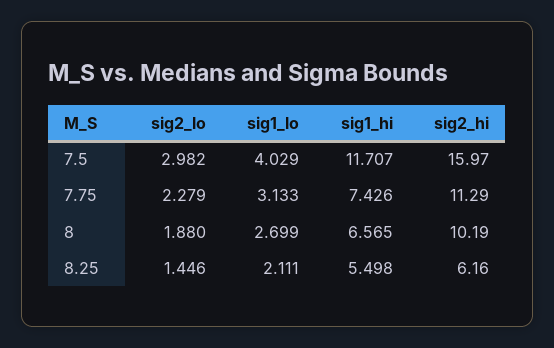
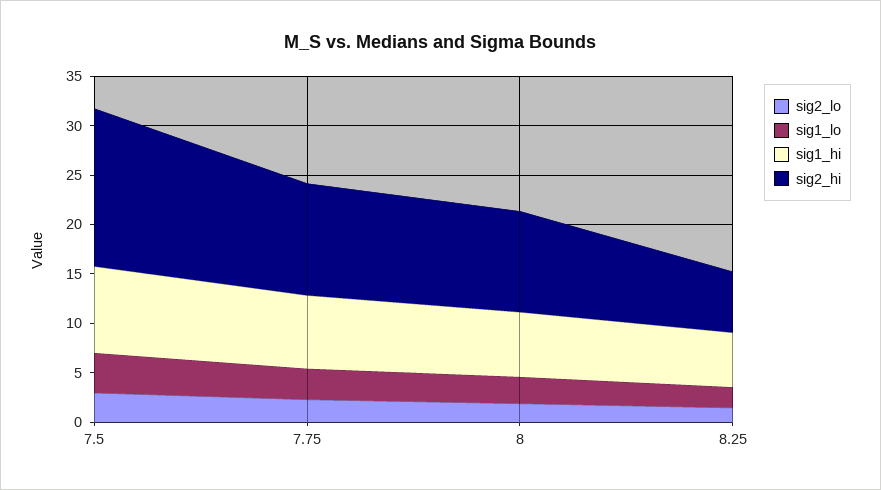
sig1_hi, 7.5: 11.707 -> 9

